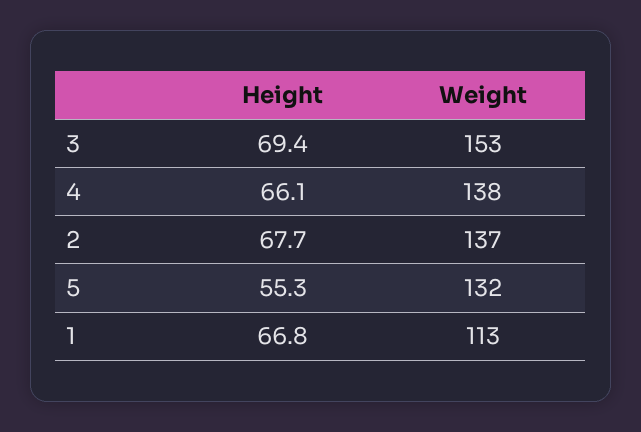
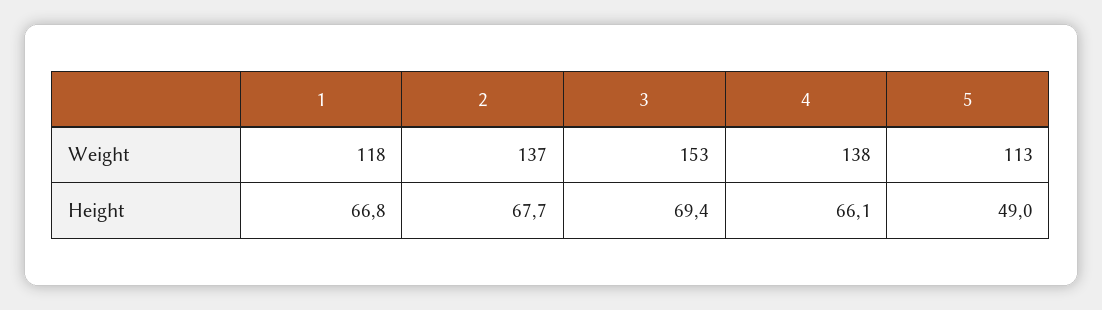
Height, 5: 55.3 -> 49
Weight, 5: 132 -> 113
Weight, 1: 113 -> 118

